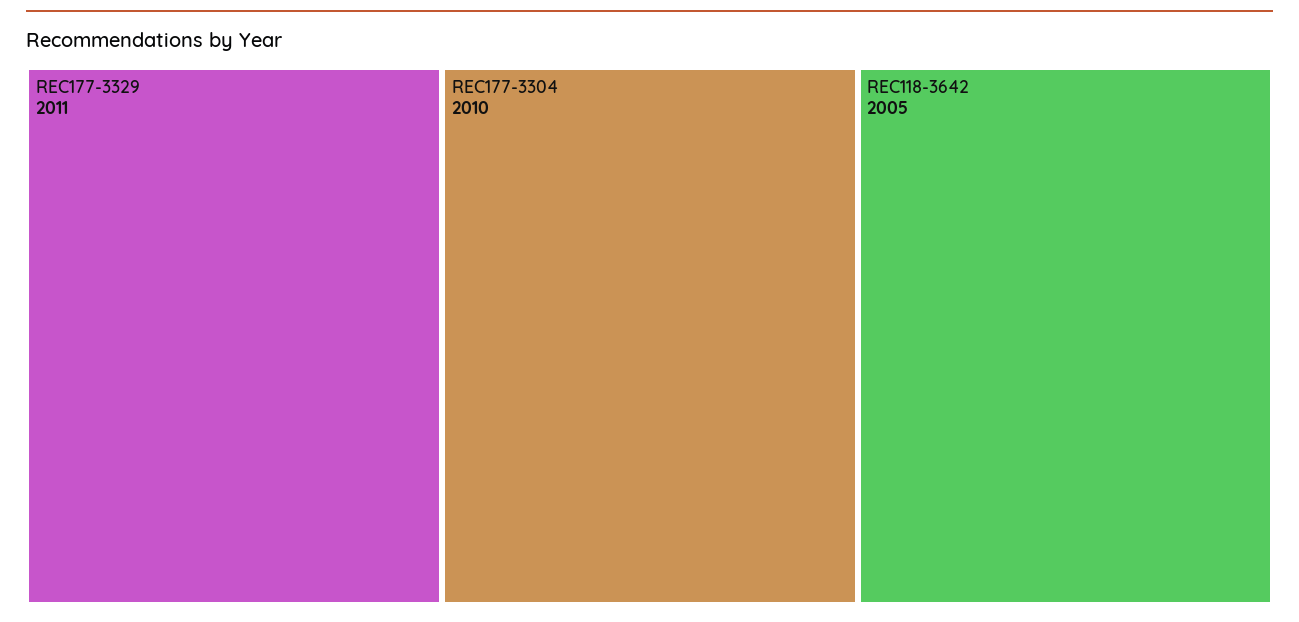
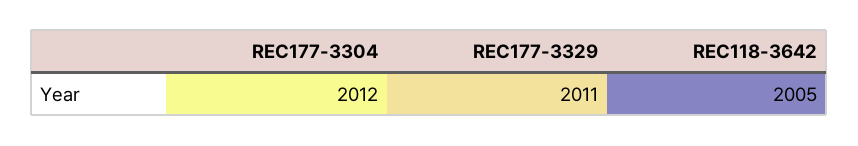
REC177-3304: 2010 -> 2012

